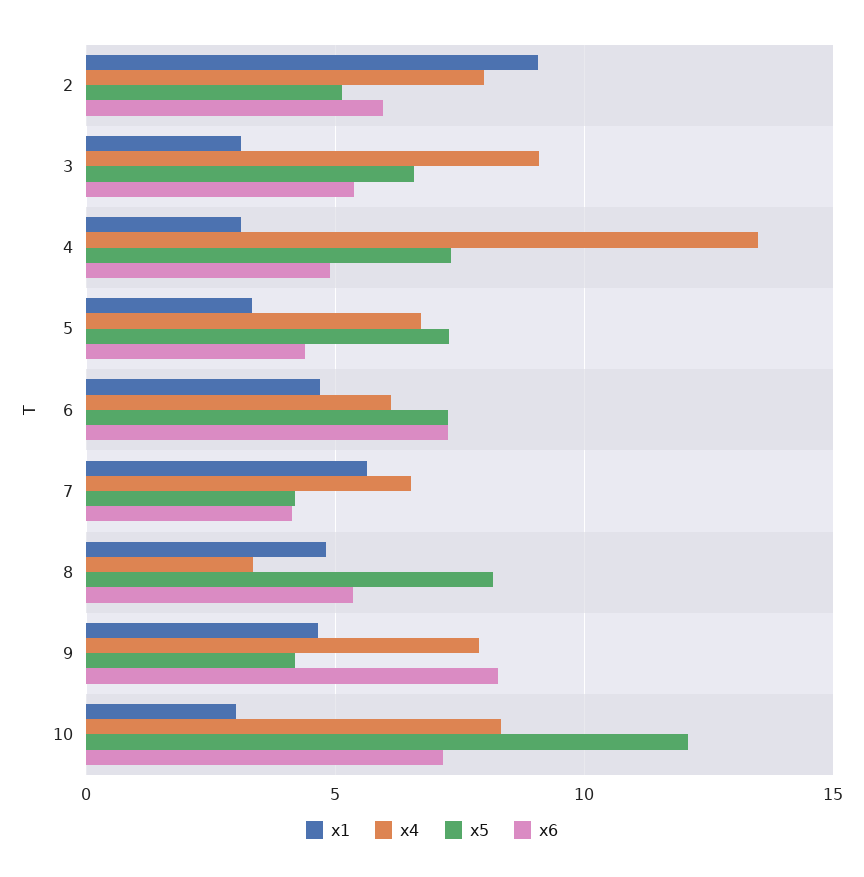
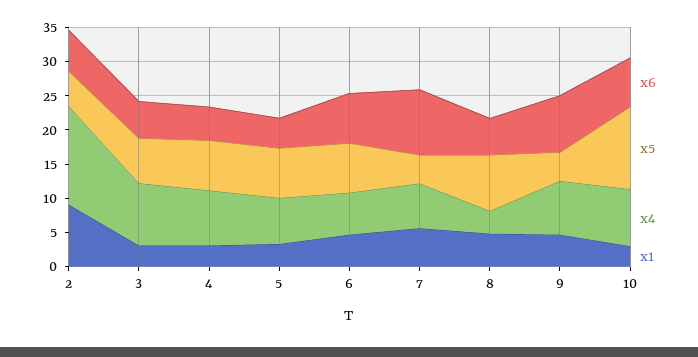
x4, 2: 8 -> 15
x4, 4: 13.5 -> 7.5
x6, 7: 4 -> 10

